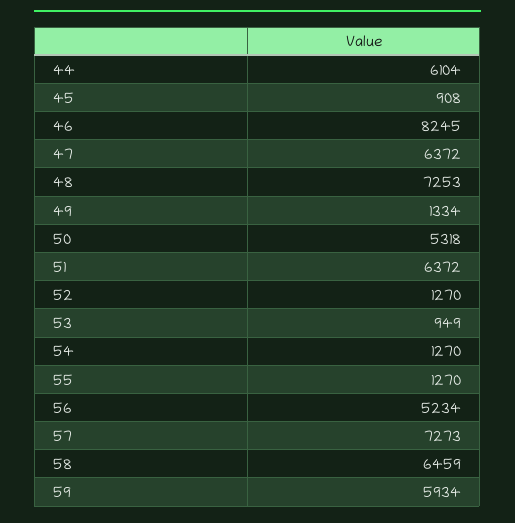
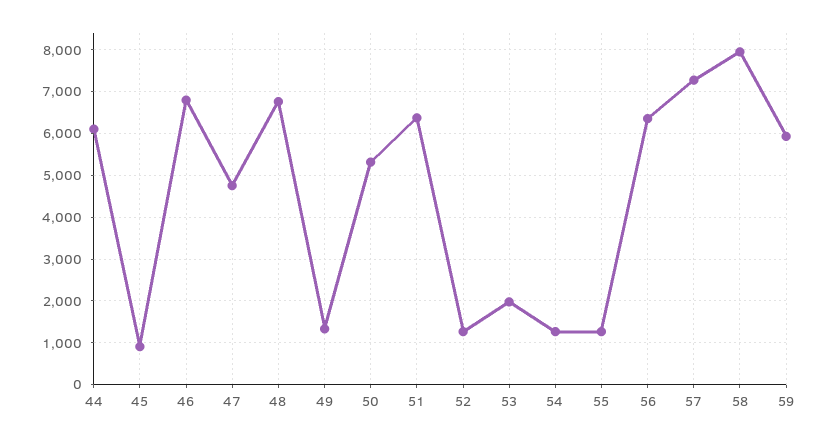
46: 8245 -> 6800
47: 6372 -> 4800
48: 7253 -> 6800
53: 949 -> 2000
56: 5234 -> 6400
58: 6459 -> 8000

